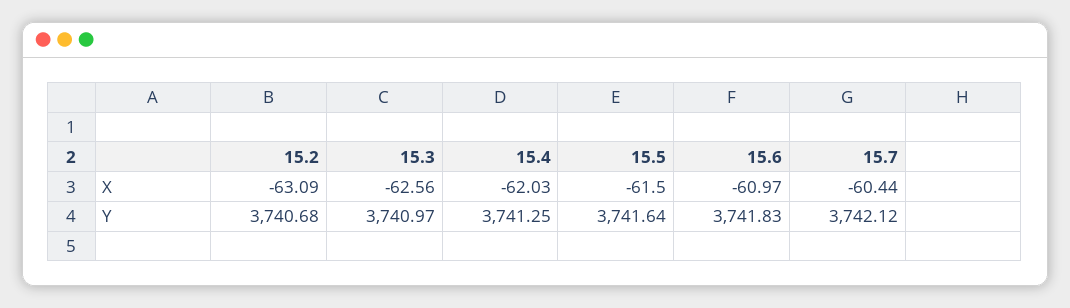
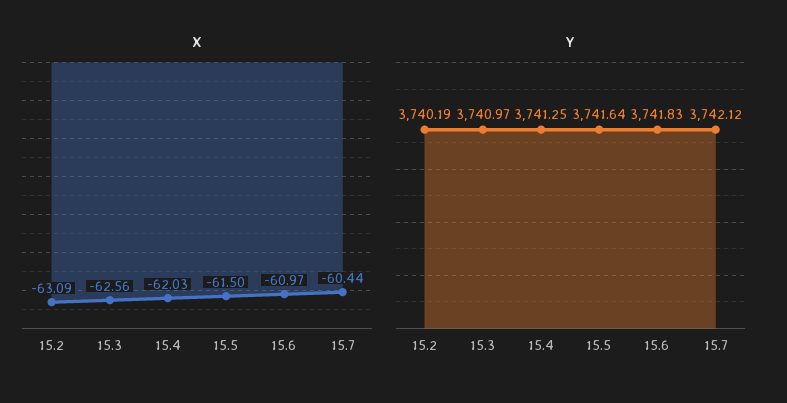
Y, 15.2: 3740.68 -> 3740.19

